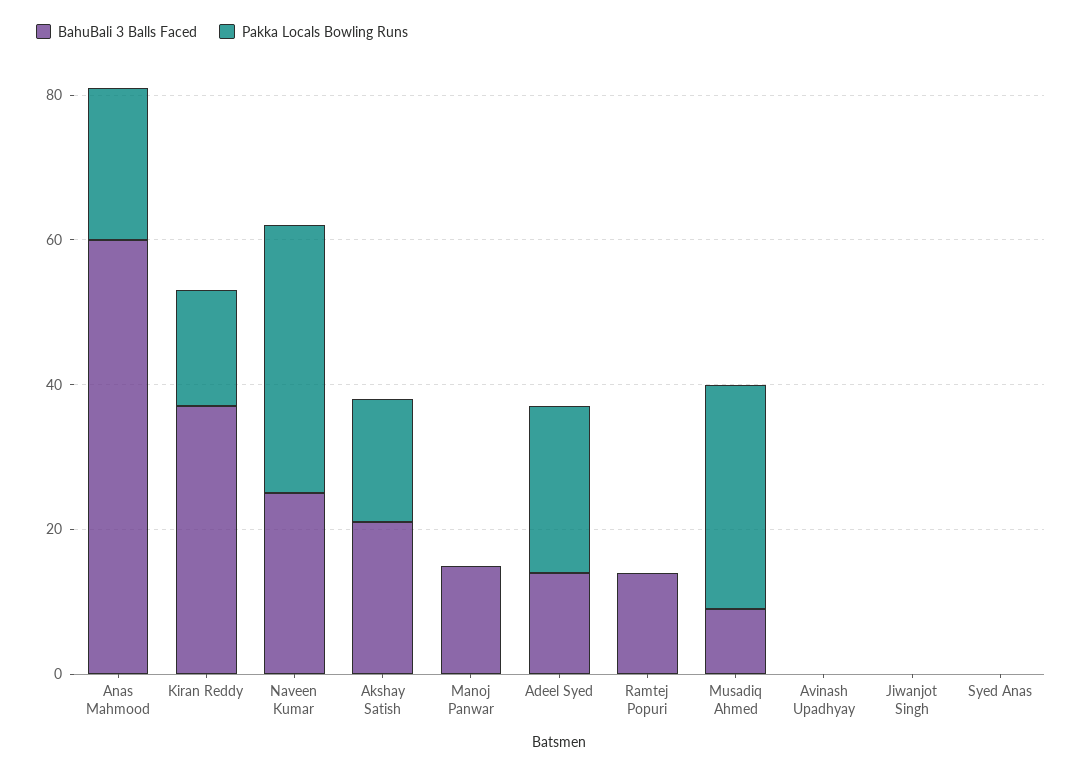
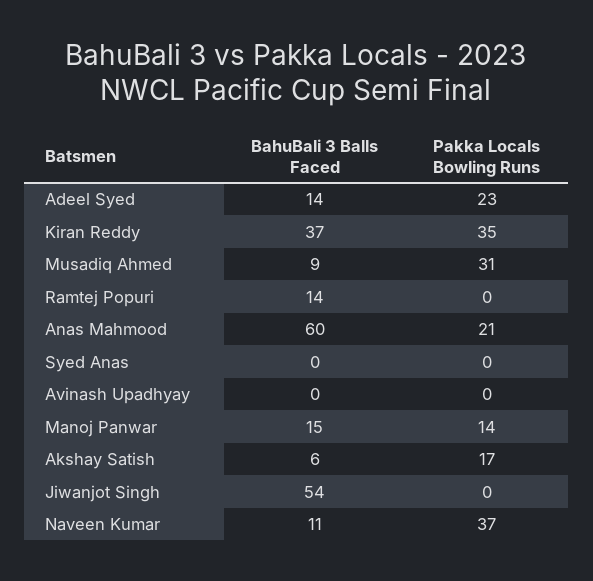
Pakka Locals Bowling Runs, Kiran Reddy: 15 -> 35
BahuBali 3 Balls Faced, Naveen Kumar: 25 -> 11
BahuBali 3 Balls Faced, Akshay Satish: 20 -> 6
Pakka Locals Bowling Runs, Manoj Panwar: 0 -> 14
BahuBali 3 Balls Faced, Jiwanjot Singh: 0 -> 54

